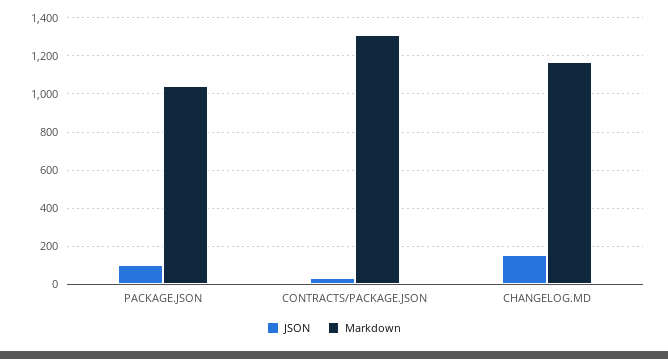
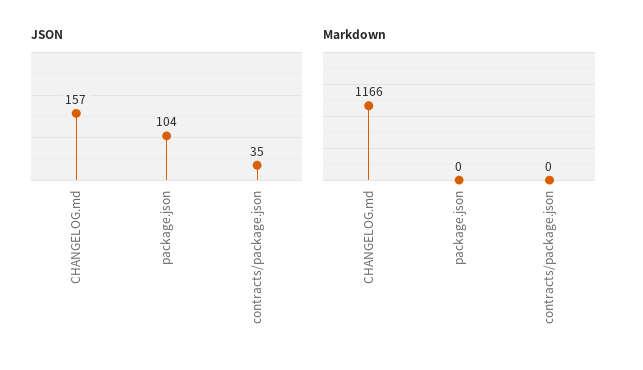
Markdown, PACKAGE.JSON: 1050 -> 0
Markdown, CONTRACTS/PACKAGE.JSON: 1300 -> 0

